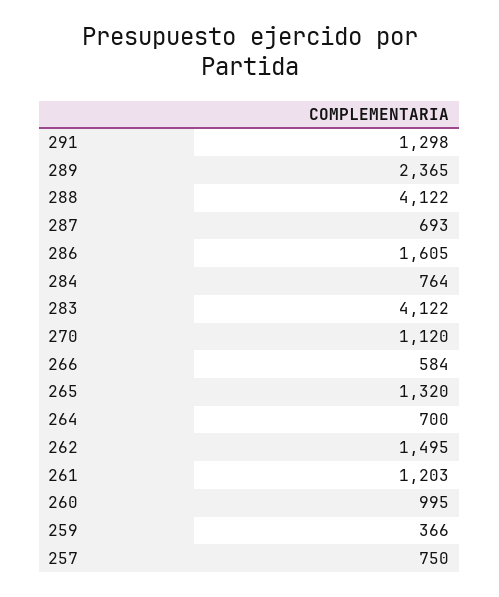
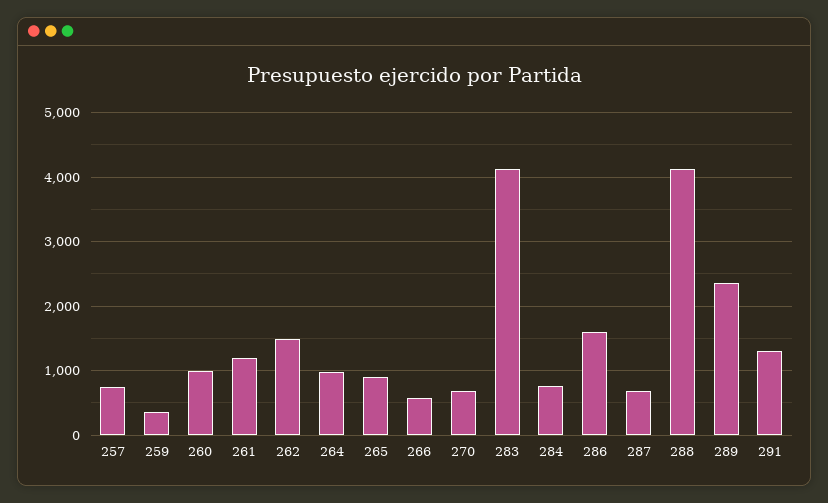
270: 1120 -> 700
265: 1320 -> 900
264: 700 -> 1000

